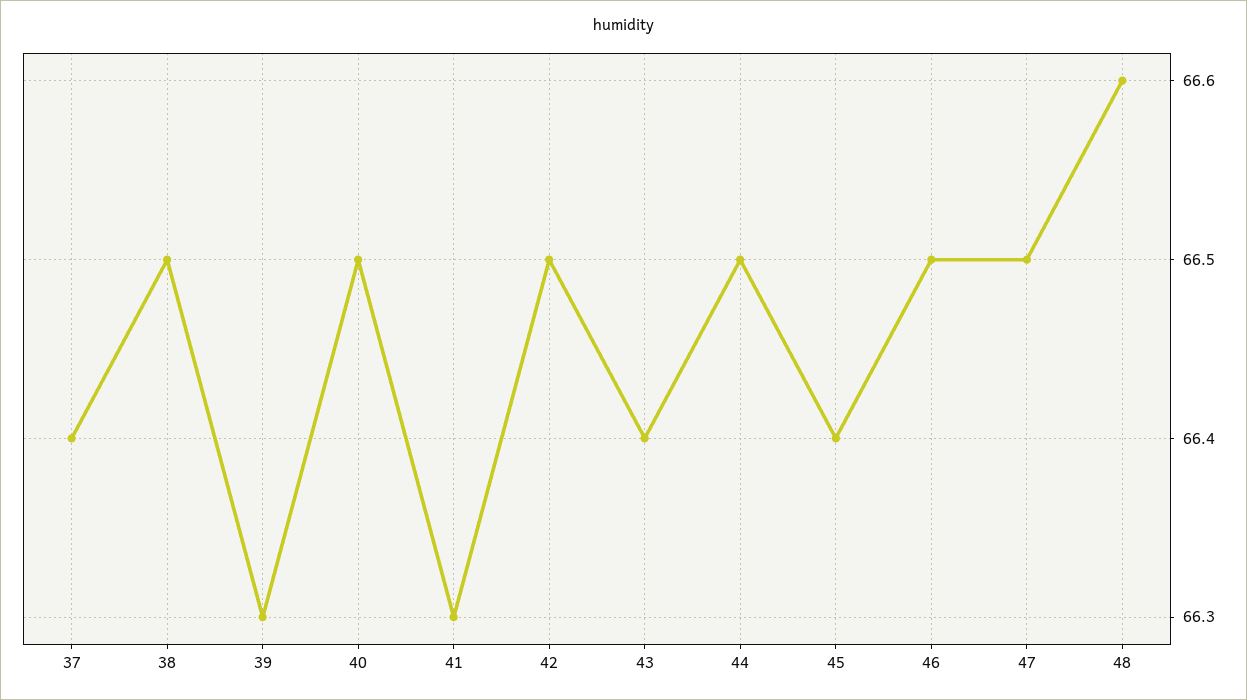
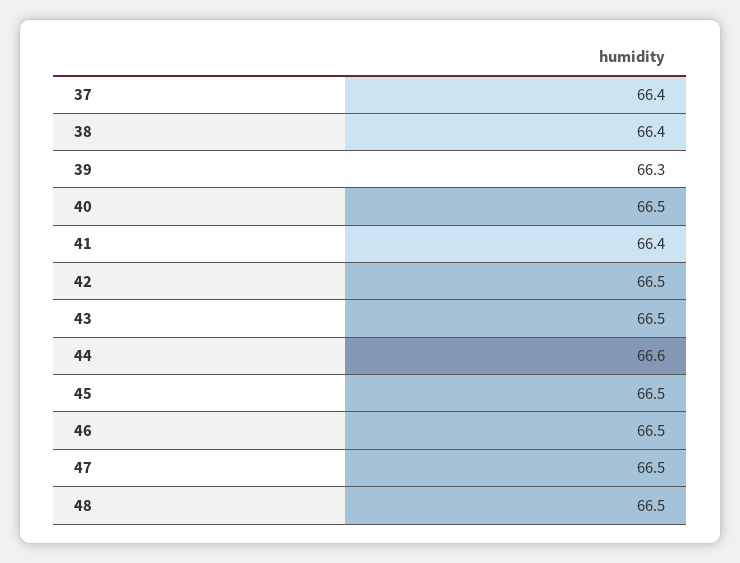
38: 66.5 -> 66.4
41: 66.3 -> 66.4
43: 66.4 -> 66.5
44: 66.5 -> 66.6
45: 66.4 -> 66.5
48: 66.6 -> 66.5

